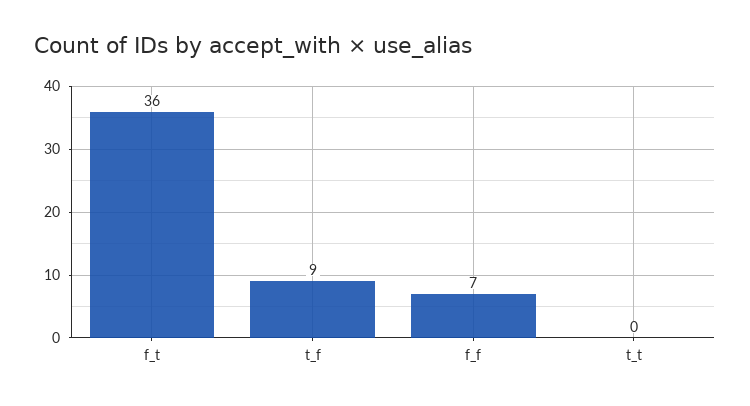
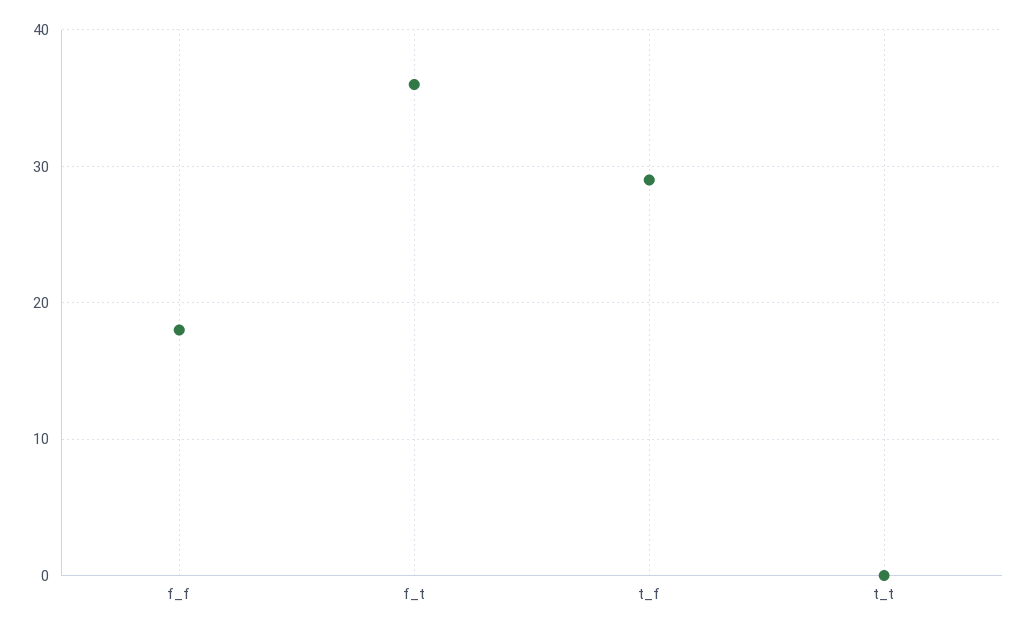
t_f: 9 -> 29
f_f: 7 -> 18

